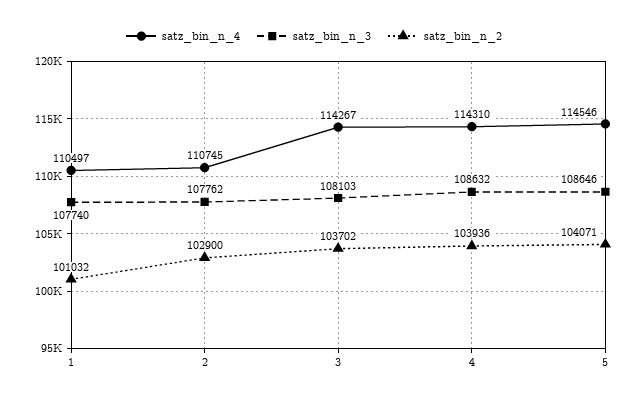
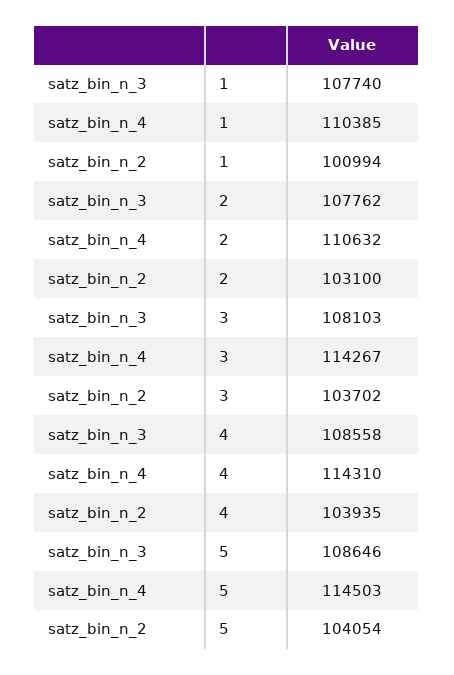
satz_bin_n_4, 1: 110497 -> 110385
satz_bin_n_2, 1: 101032 -> 100994
satz_bin_n_4, 2: 110745 -> 110632
satz_bin_n_2, 2: 102900 -> 103100
satz_bin_n_3, 4: 108632 -> 108558
satz_bin_n_2, 4: 103936 -> 103935
satz_bin_n_4, 5: 114546 -> 114503
satz_bin_n_2, 5: 104071 -> 104054

